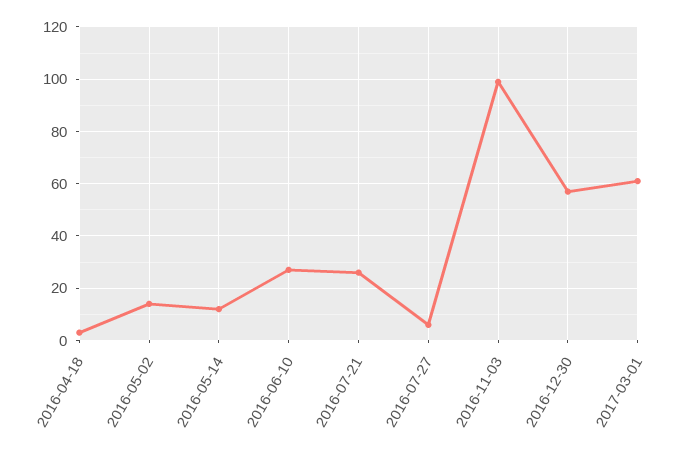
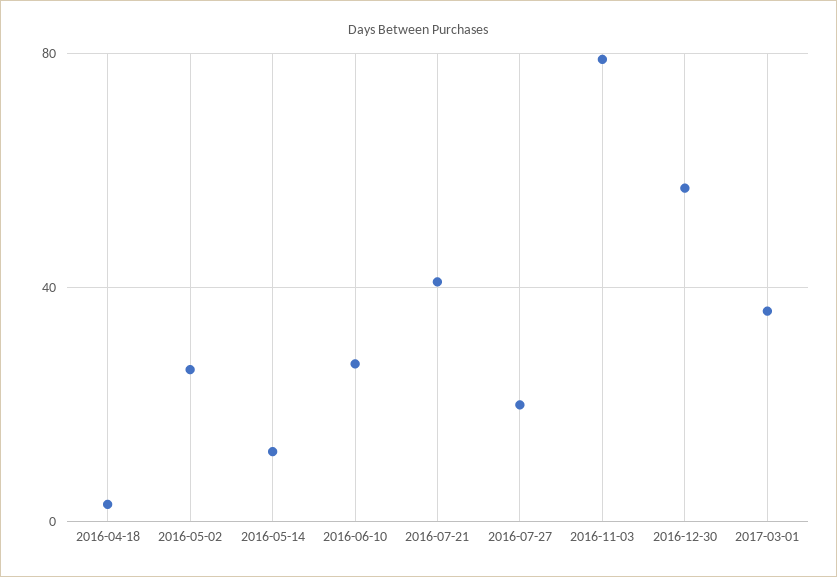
2016-05-02: 15 -> 25
2016-07-21: 25 -> 40
2016-07-27: 5 -> 20
2016-11-03: 100 -> 80
2017-03-01: 60 -> 35

